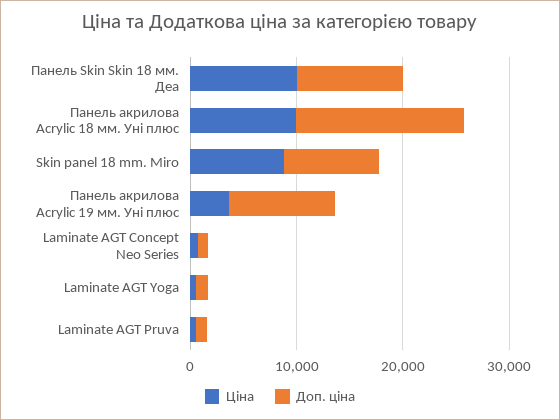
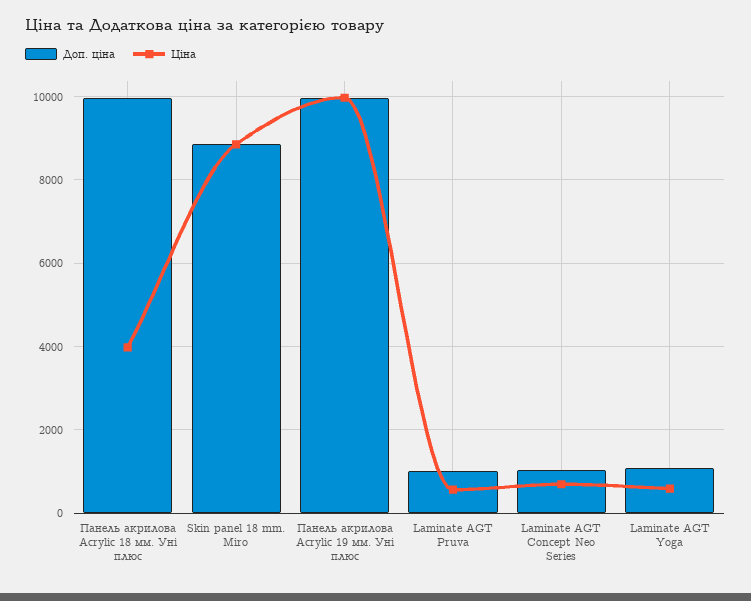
Ціна, Панель Skin Skin 18 мм. Деа: 10000 -> none
Доп. ціна, Панель Skin Skin 18 мм. Деа: 10000 -> none
Ціна, Панель акрилова Acrylic 18 мм. Уні плюс: 10000 -> 4000
Доп. ціна, Панель акрилова Acrylic 18 мм. Уні плюс: 16000 -> 10000
Ціна, Панель акрилова Acrylic 19 мм. Уні плюс: 4000 -> 10000

